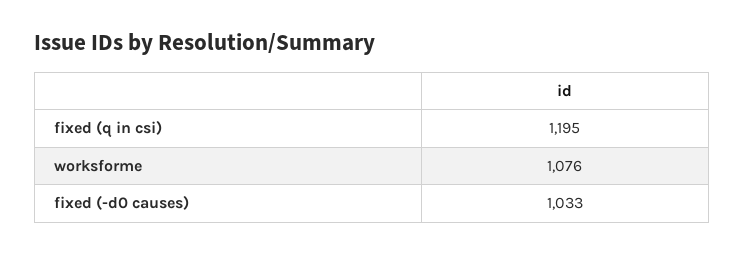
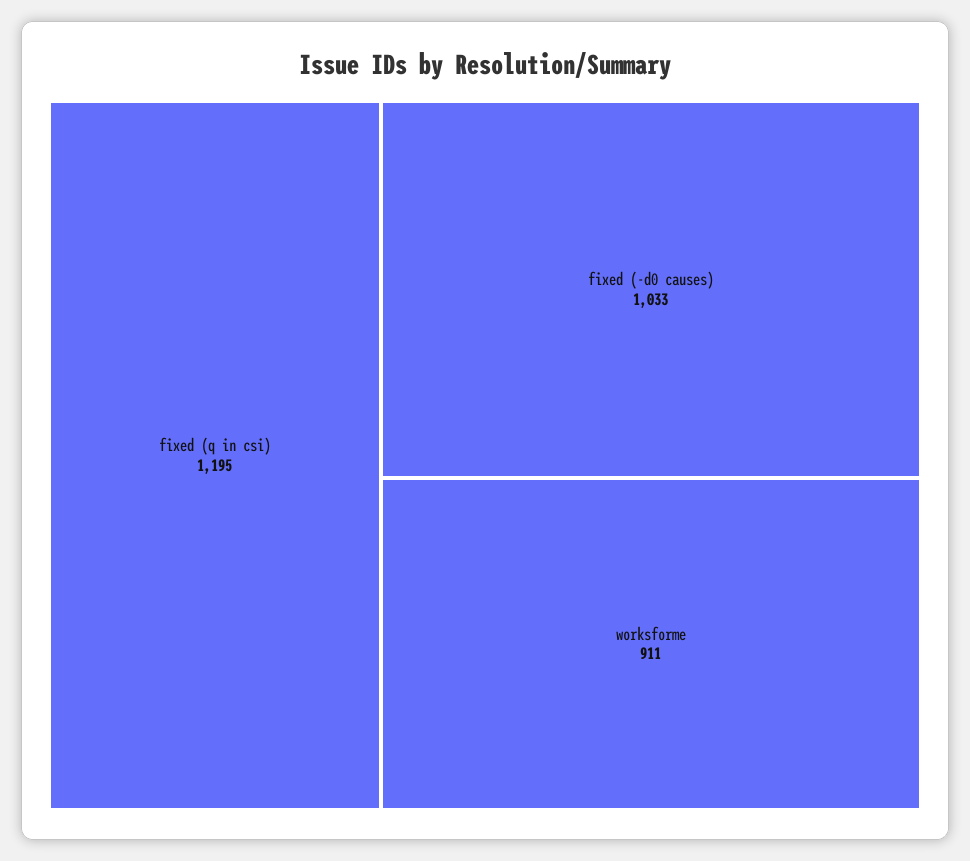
worksforme: 1076 -> 911

